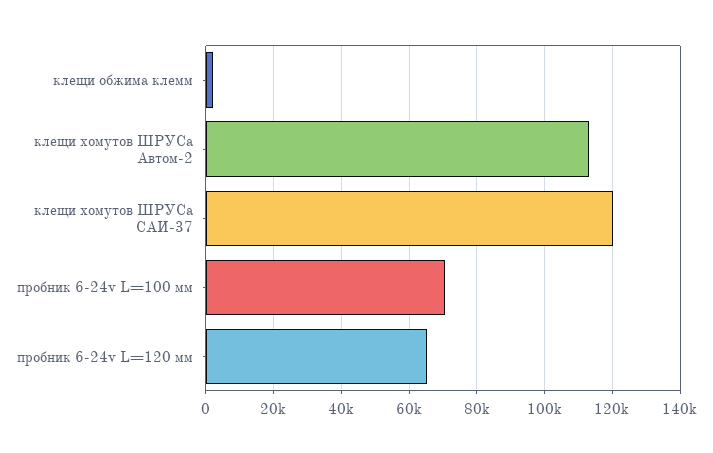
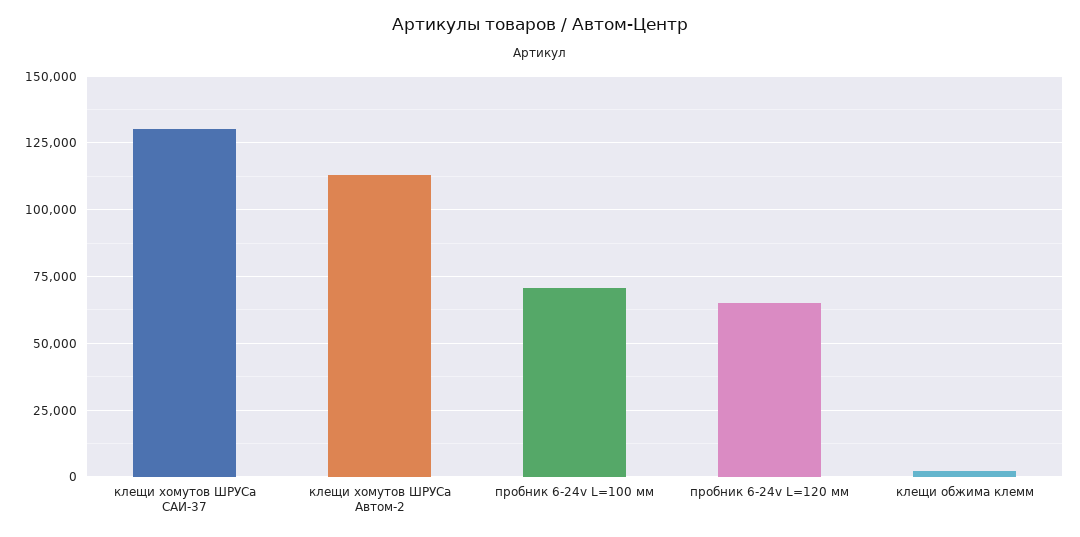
клещи хомутов ШРУСа САИ-37: 120000 -> 130000

